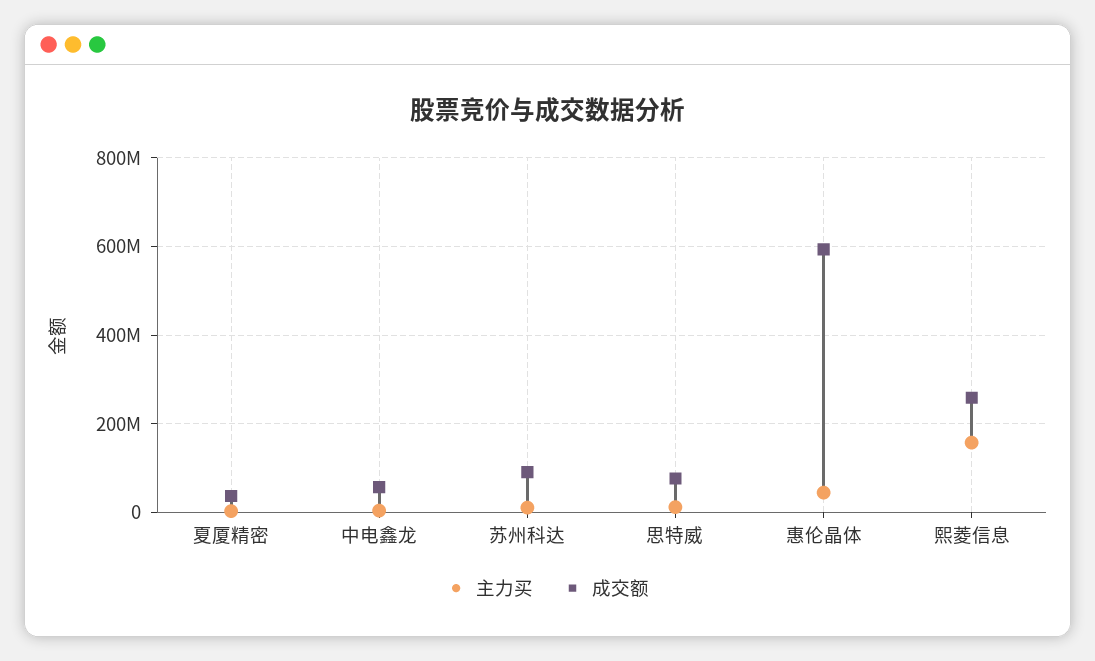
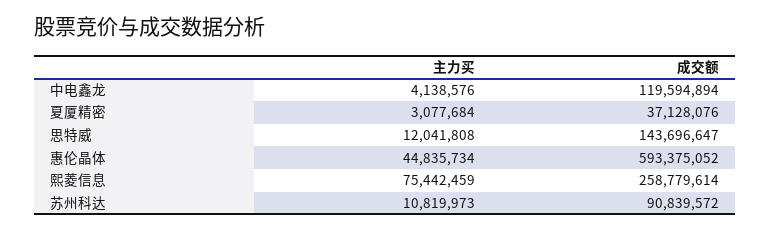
成交额, 中电鑫龙: 60000000 -> 119594894
成交额, 思特威: 80000000 -> 143696647
主力买, 熙菱信息: 160000000 -> 75442459

